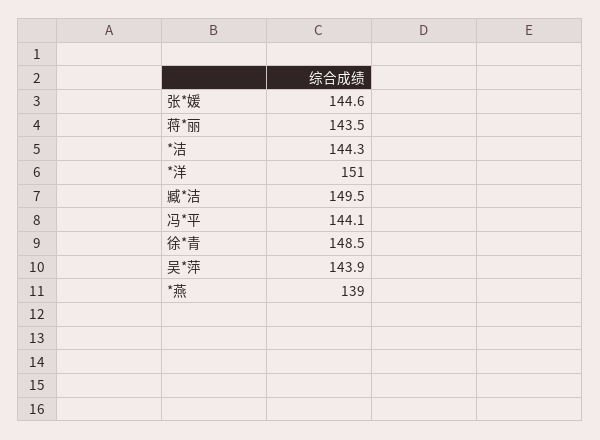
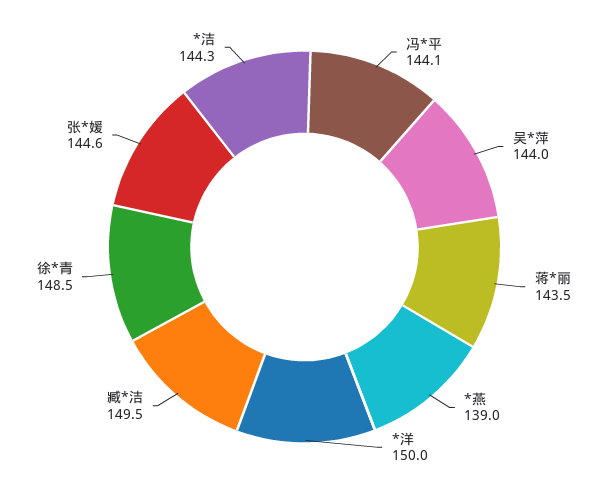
*洋: 151 -> 150
吴*萍: 143.9 -> 144

